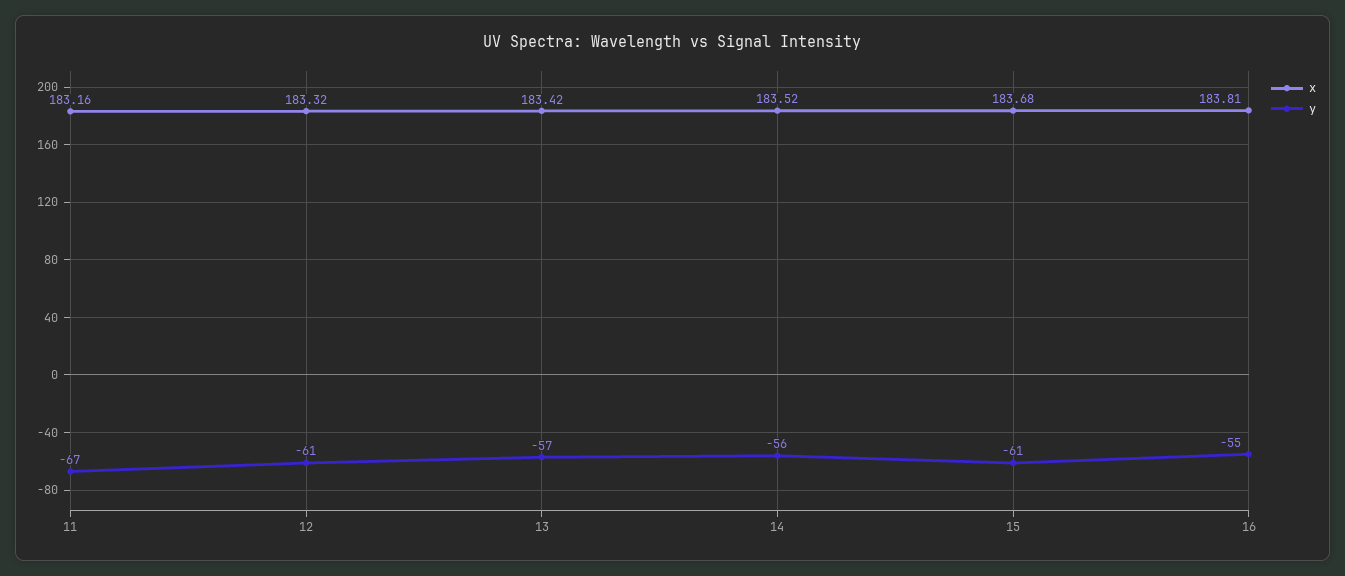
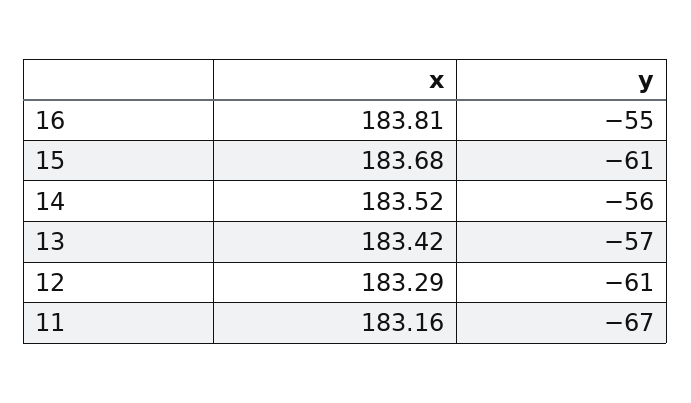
x, 12: 183.32 -> 183.29

